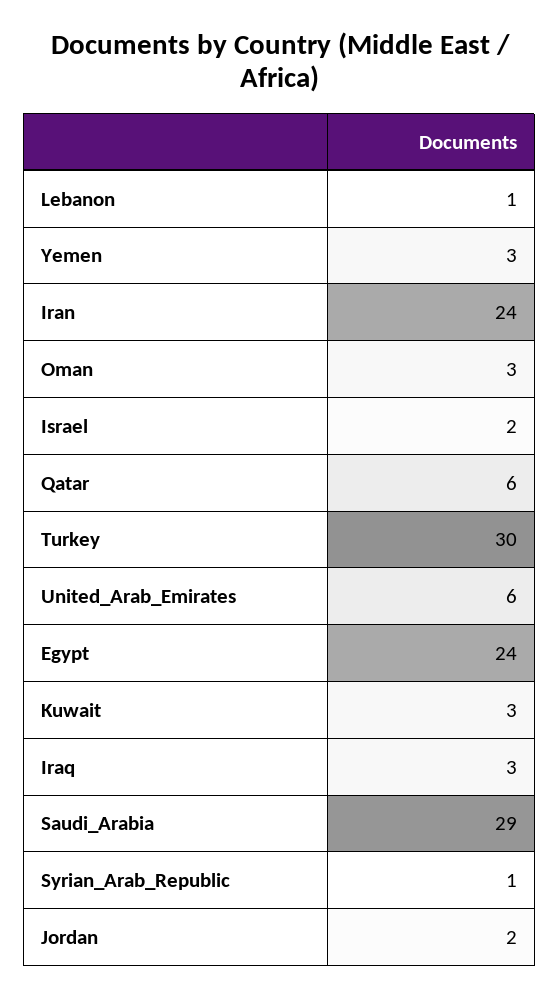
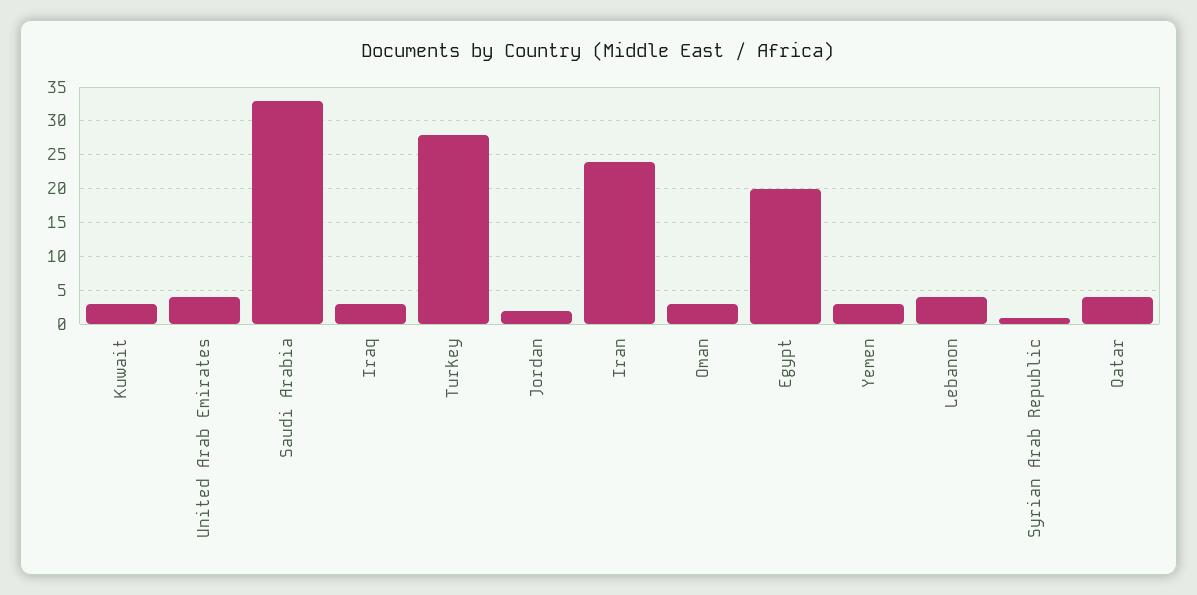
Lebanon: 1 -> 4
Israel: 2 -> none
Qatar: 6 -> 4
Turkey: 30 -> 28
United_Arab_Emirates: 6 -> 4
Egypt: 24 -> 20
Saudi_Arabia: 29 -> 33

